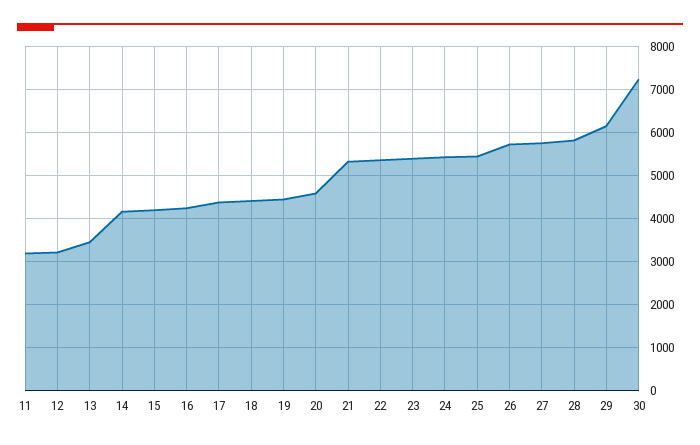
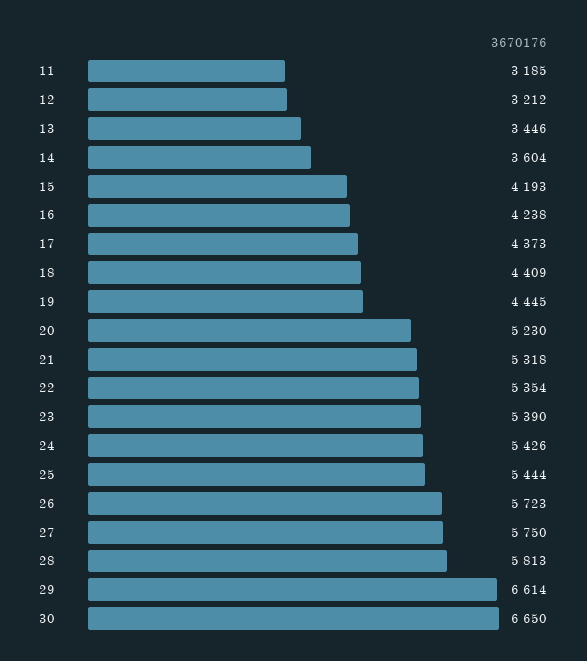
14: 4200 -> 3604
20: 4600 -> 5230
29: 6200 -> 6614
30: 7200 -> 6650

